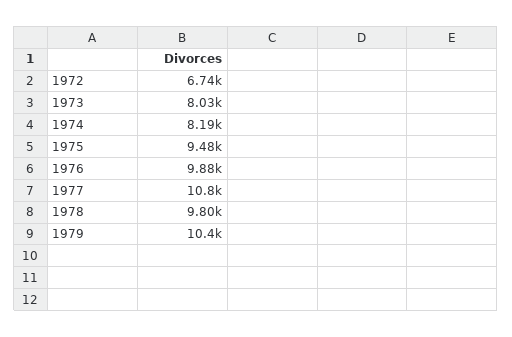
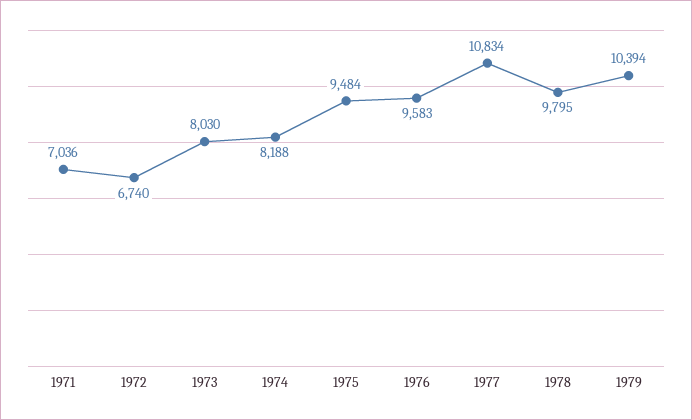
1976: 9880 -> 9583
1971: none -> 7036

